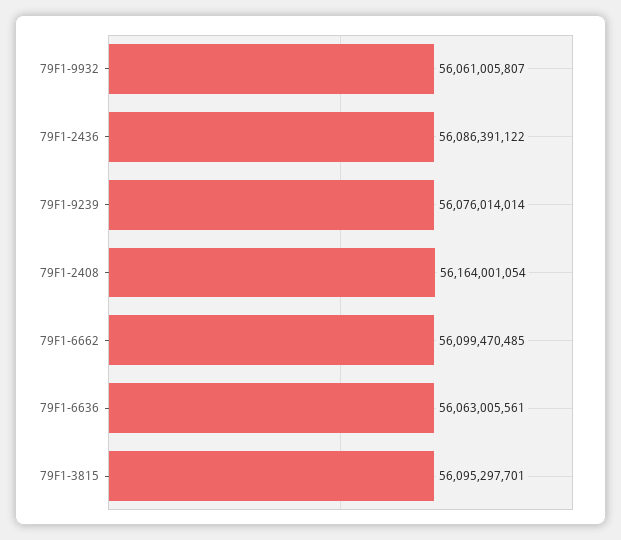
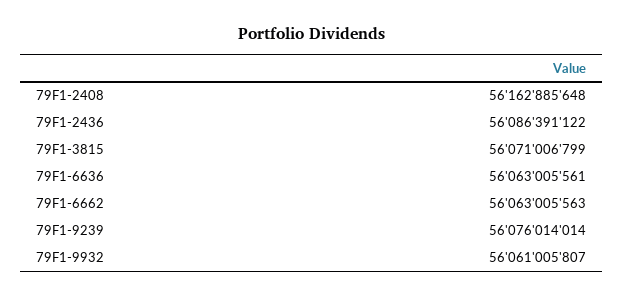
79F1-2408: 56164001054 -> 56162885648
79F1-6662: 56099470485 -> 56063005563
79F1-3815: 56095297701 -> 56071006799

